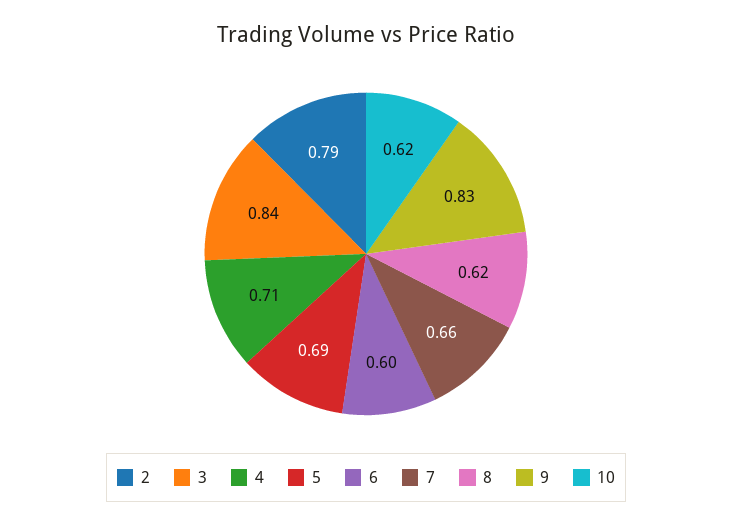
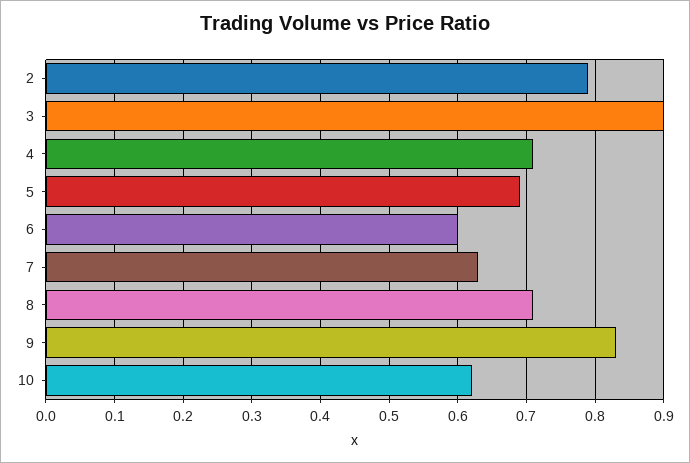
3: 0.84 -> 0.9
7: 0.66 -> 0.63
8: 0.62 -> 0.71

